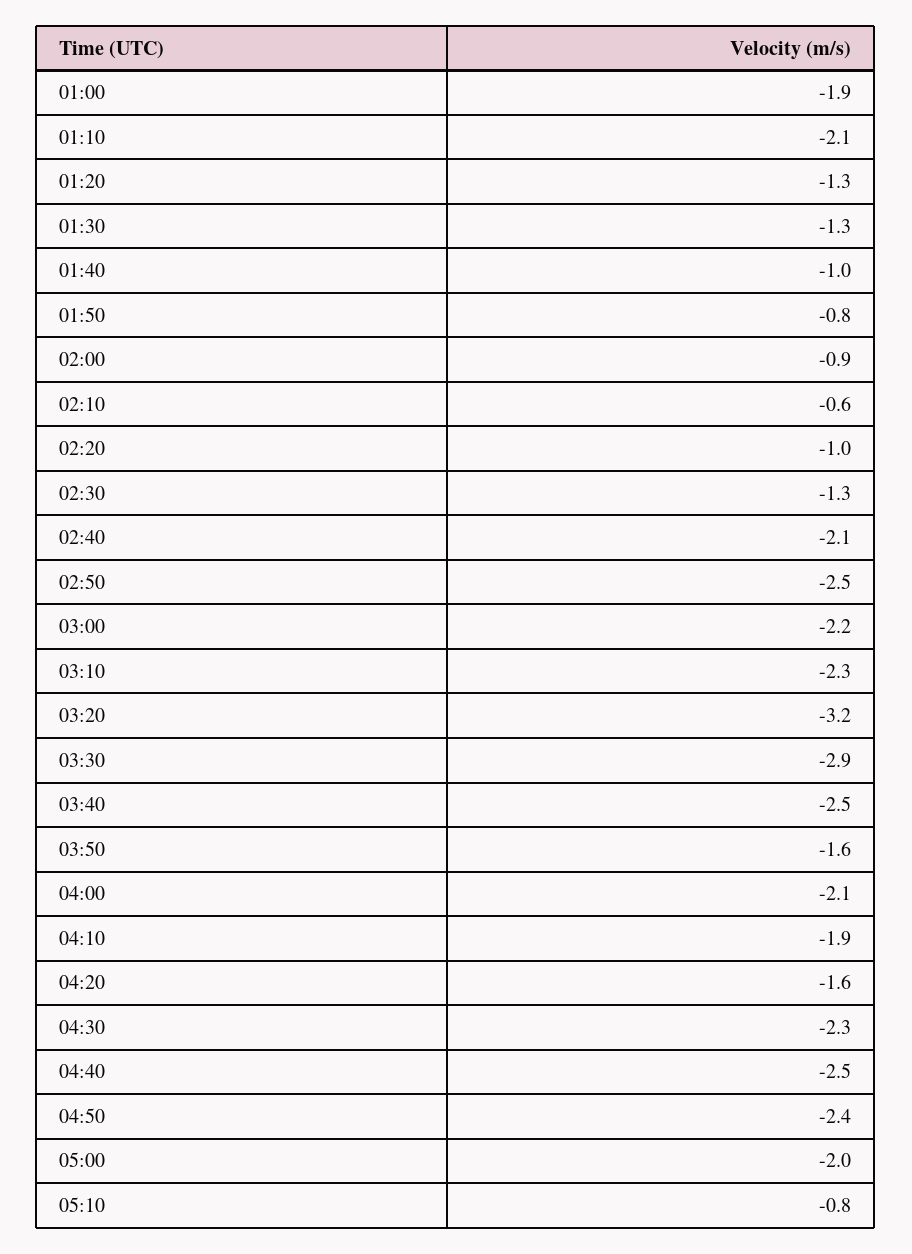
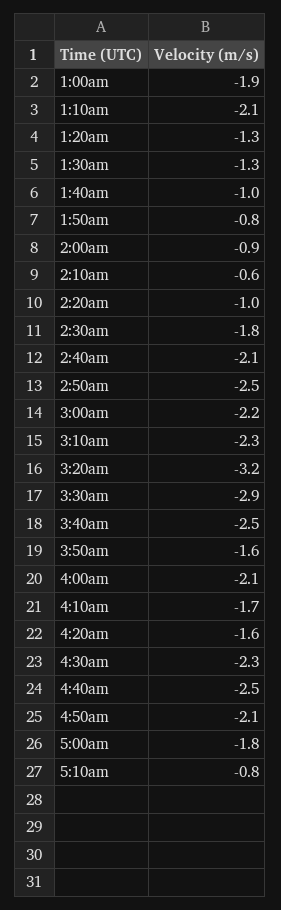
02:30: -1.3 -> -1.8
04:10: -1.9 -> -1.7
04:50: -2.4 -> -2.1
05:00: -2 -> -1.8

